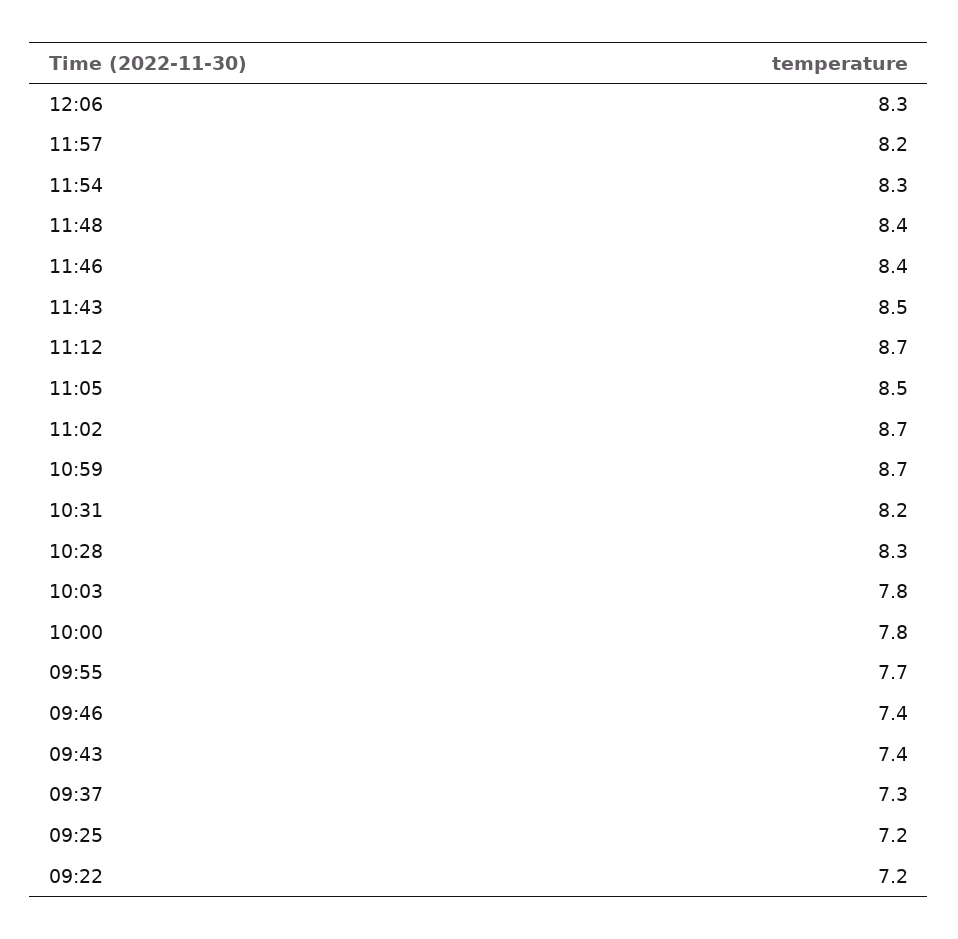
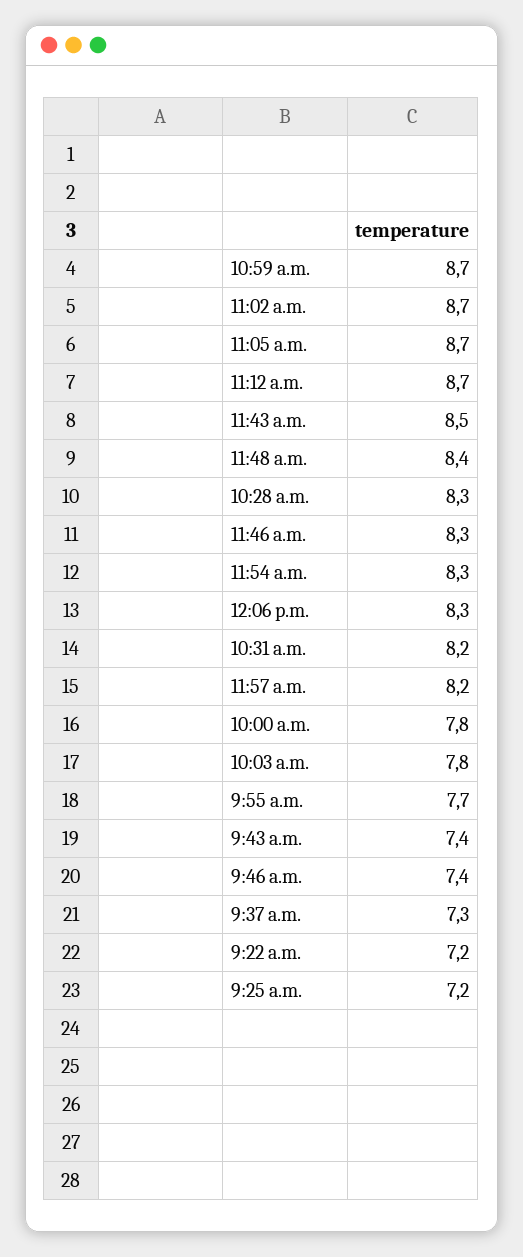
11:46: 8.4 -> 8.3
11:05: 8.5 -> 8.7

